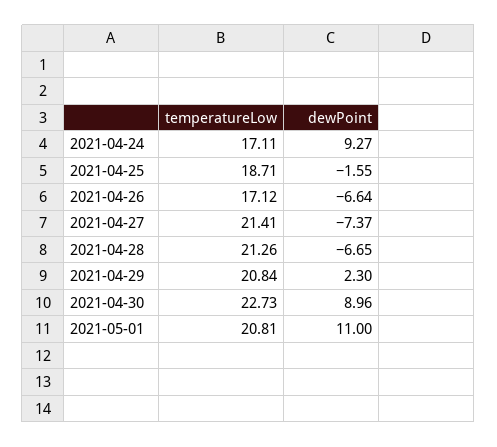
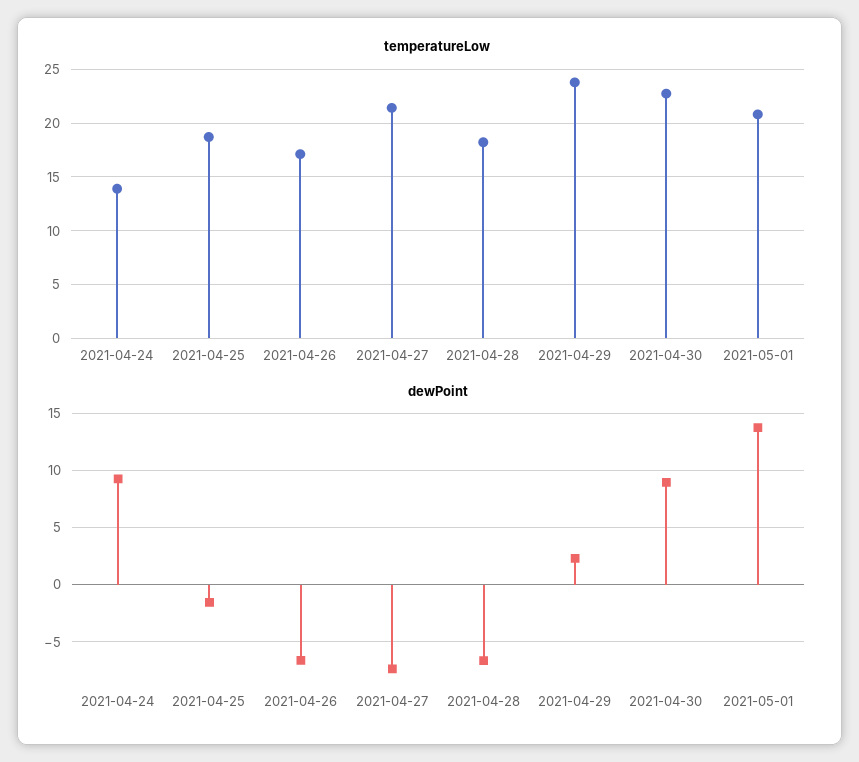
temperatureLow, 2021-04-24: 17.11 -> 14
temperatureLow, 2021-04-28: 21.26 -> 18
temperatureLow, 2021-04-29: 20.84 -> 24
dewPoint, 2021-05-01: 11 -> 14

